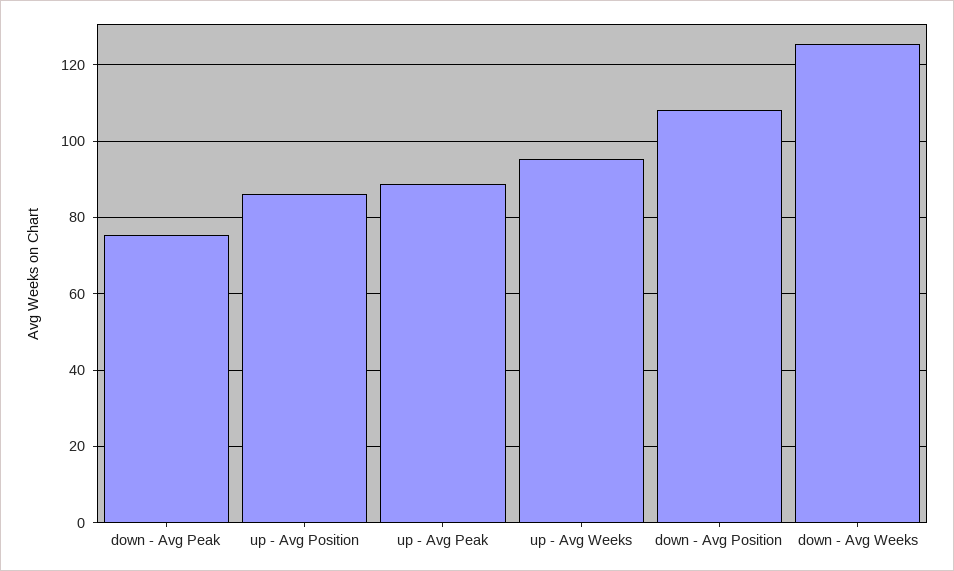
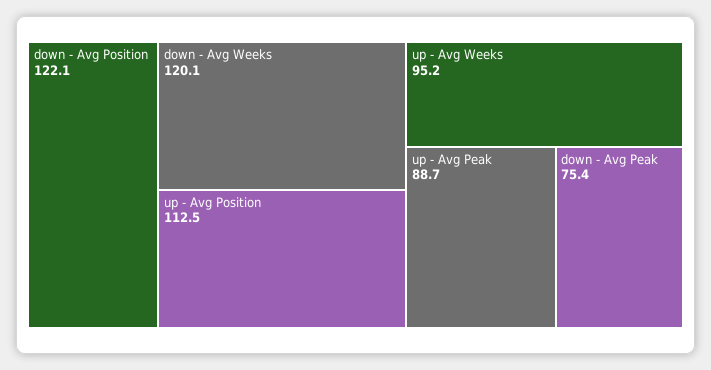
up - Avg Position: 86 -> 112.5
down - Avg Position: 108 -> 122.1
down - Avg Weeks: 126 -> 120.1

